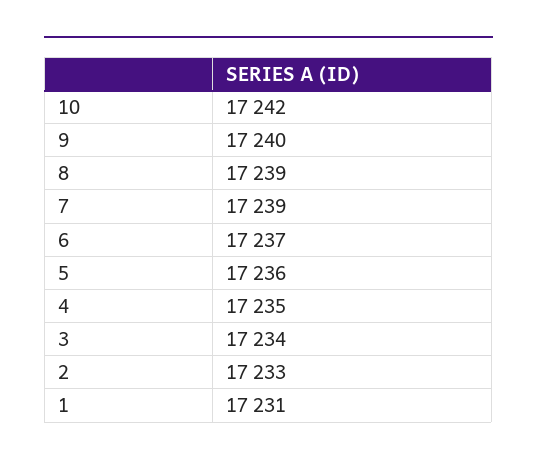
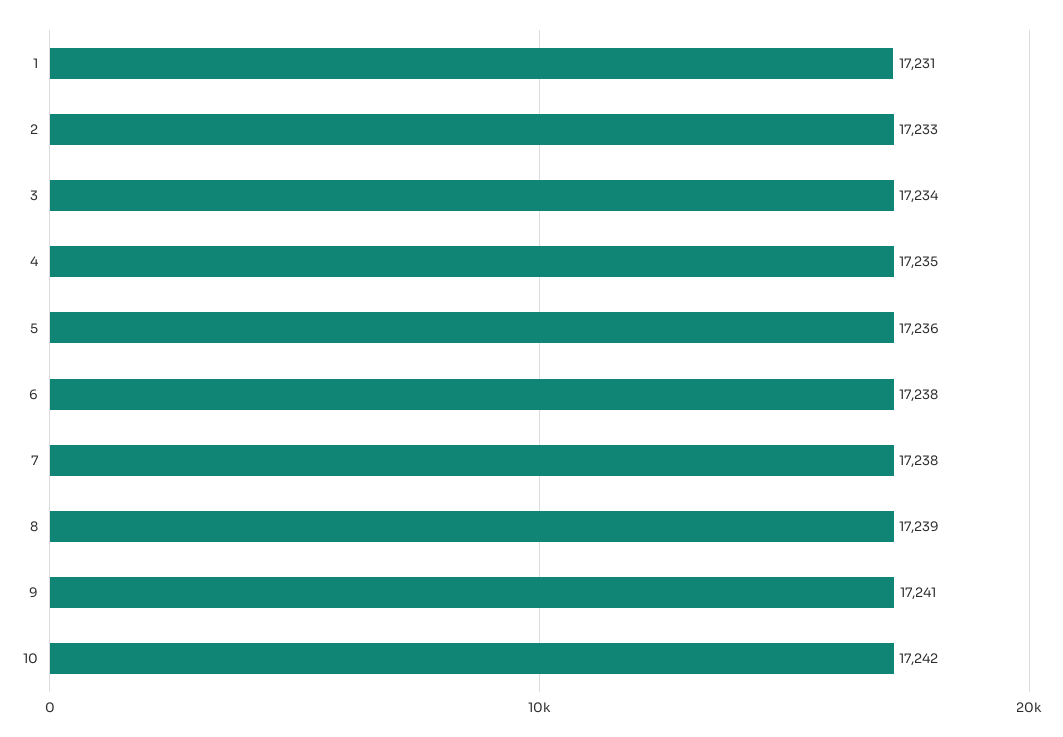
9: 17240 -> 17241
7: 17239 -> 17238
6: 17237 -> 17238

